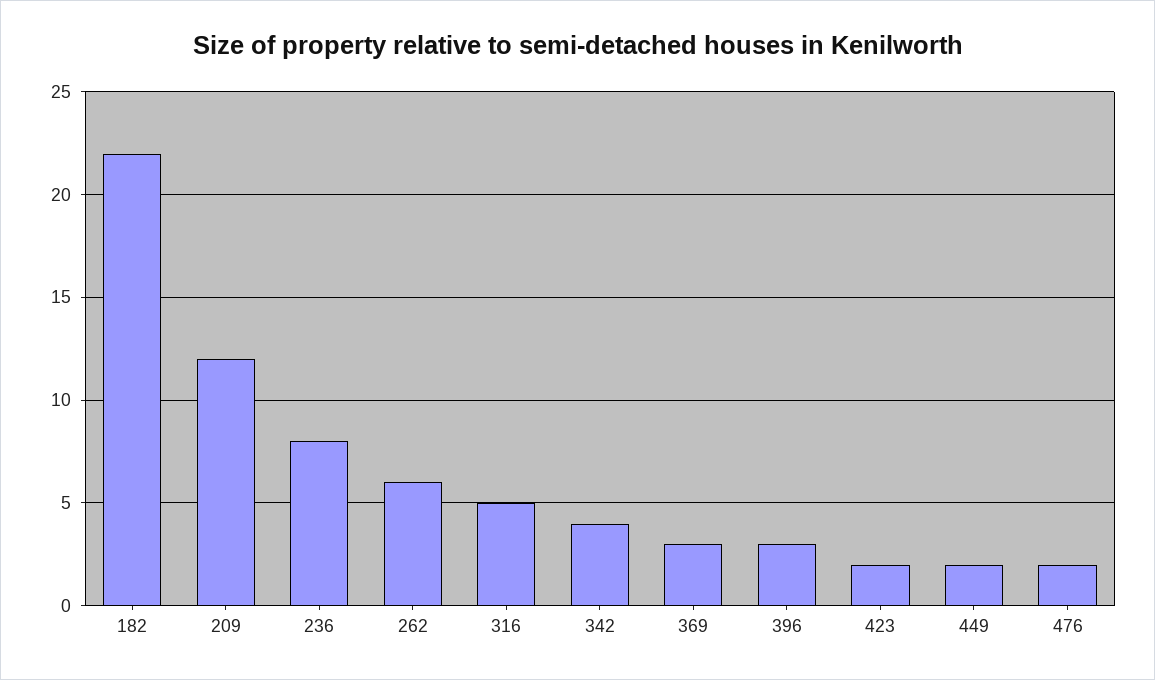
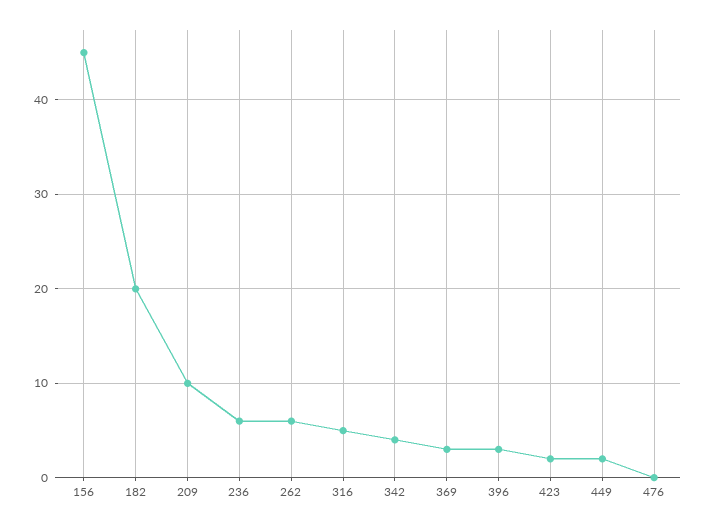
182: 22 -> 20
209: 12 -> 10
236: 8 -> 6
476: 2 -> 0
156: none -> 45

